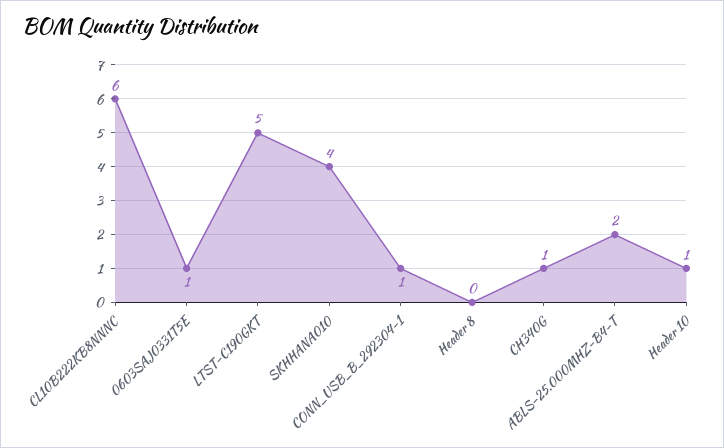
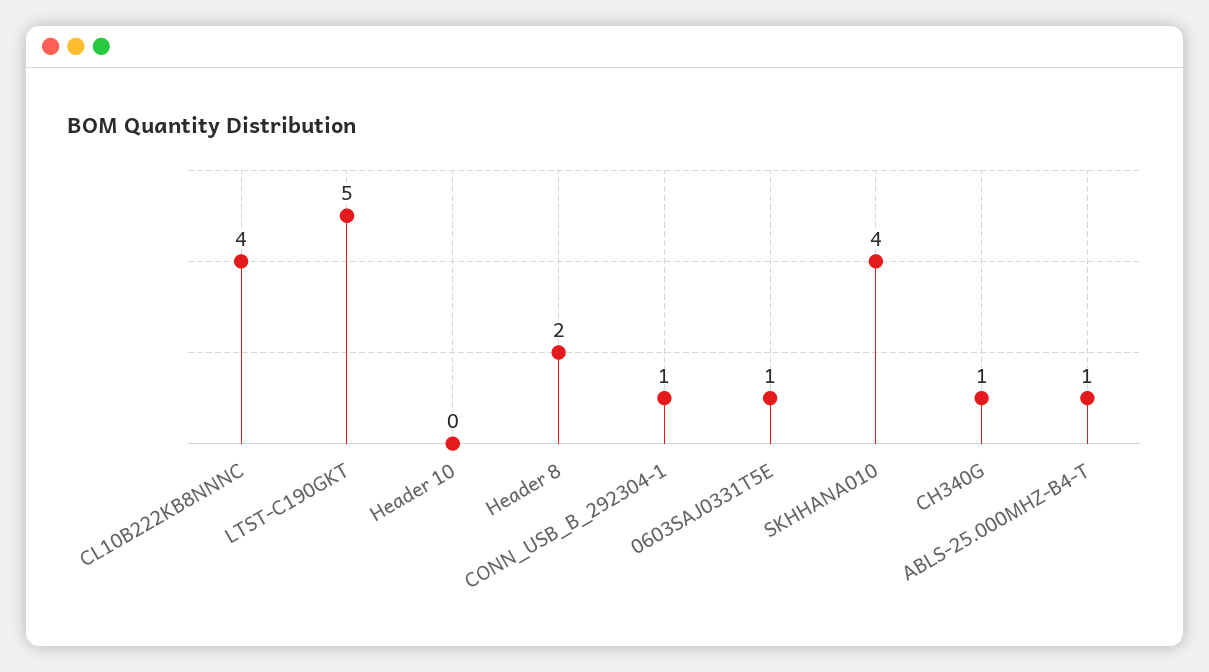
CL10B222KB8NNNC: 6 -> 4
Header 8: 0 -> 2
ABLS-25.000MHZ-B4-T: 2 -> 1
Header 10: 1 -> 0

